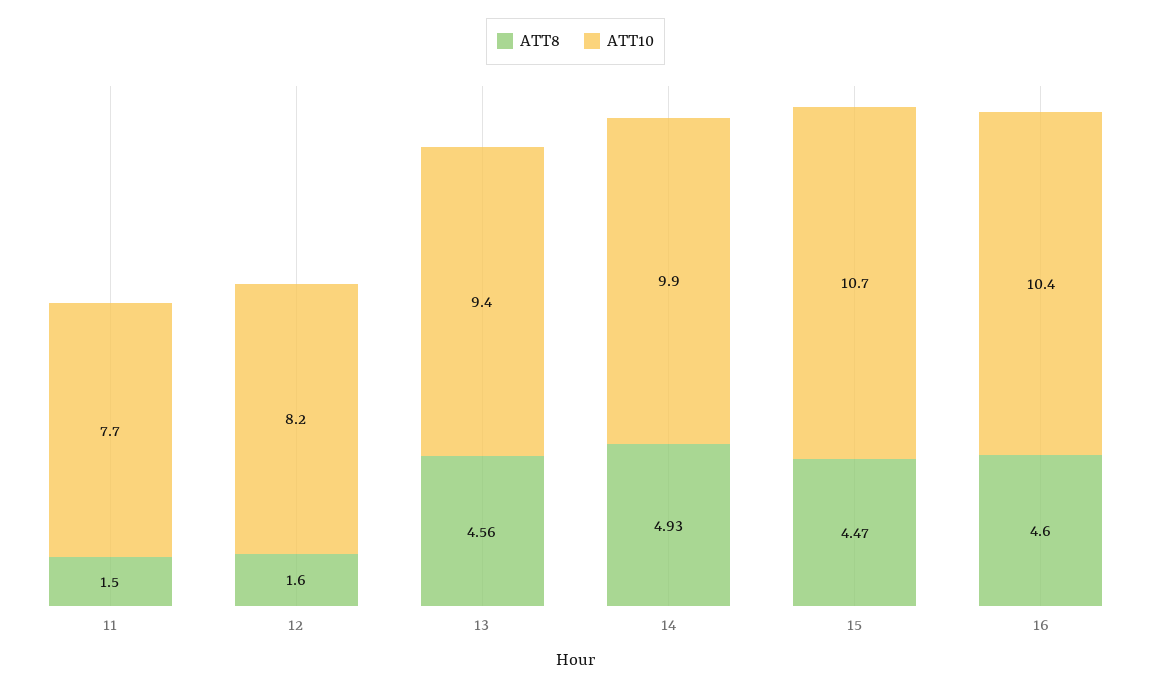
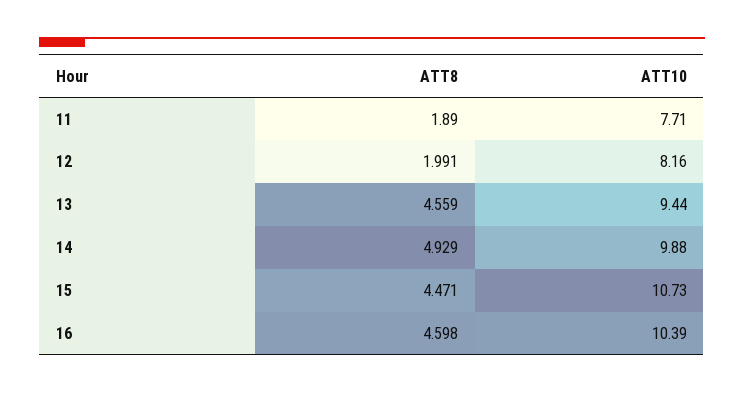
ATT8, 11: 1.5 -> 1.89
ATT8, 12: 1.6 -> 1.991

